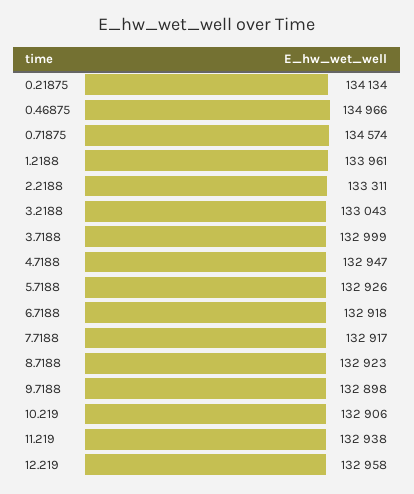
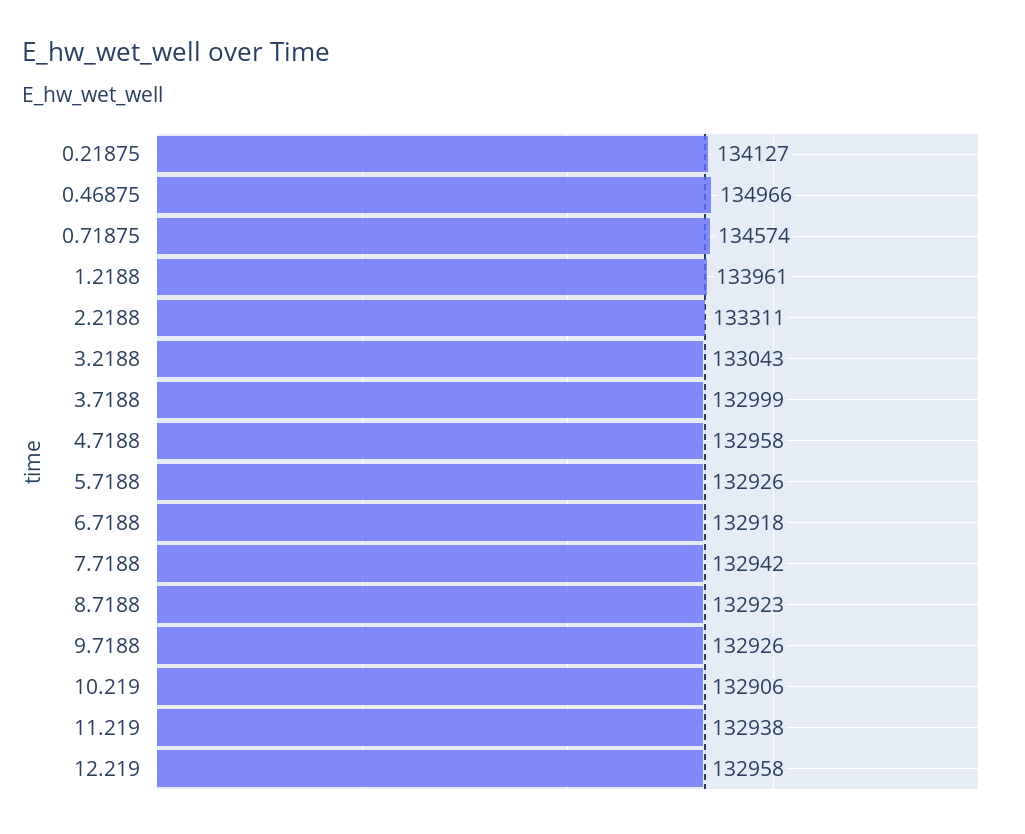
0.21875: 134134 -> 134127
4.7188: 132947 -> 132958
7.7188: 132917 -> 132942
9.7188: 132898 -> 132926

